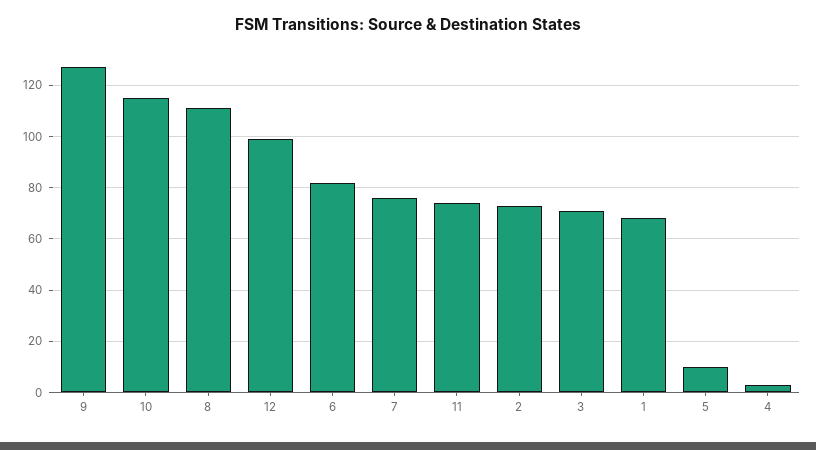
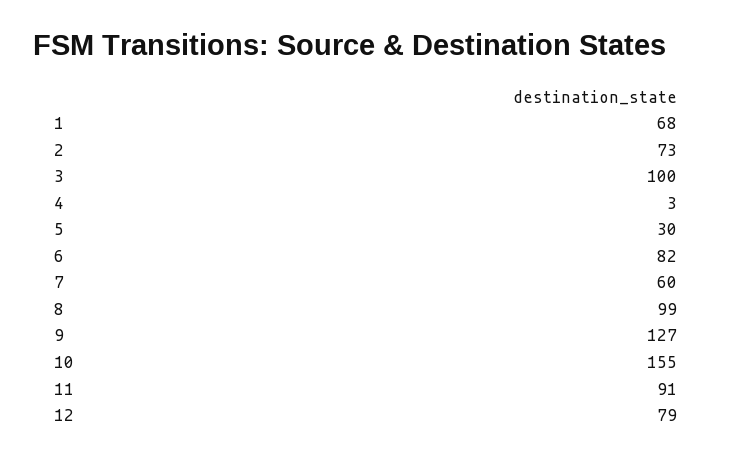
10: 115 -> 155
8: 110 -> 99
12: 100 -> 79
7: 75 -> 60
11: 75 -> 91
3: 70 -> 100
5: 10 -> 30

